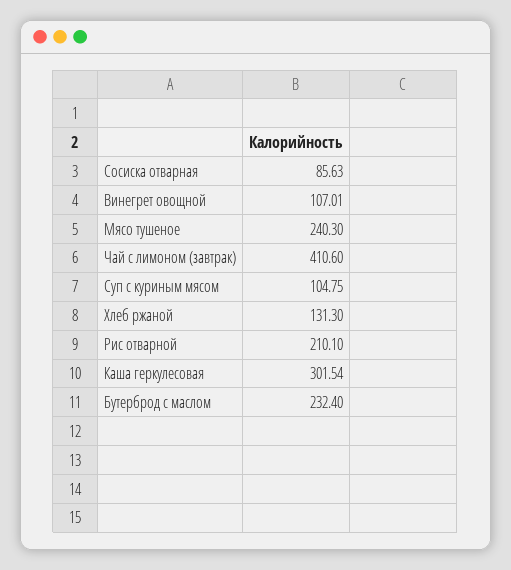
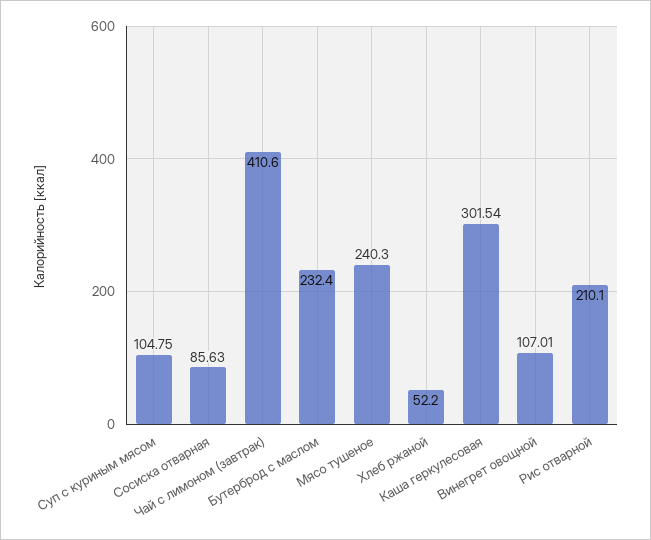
Хлеб ржаной: 131.3 -> 52.2

